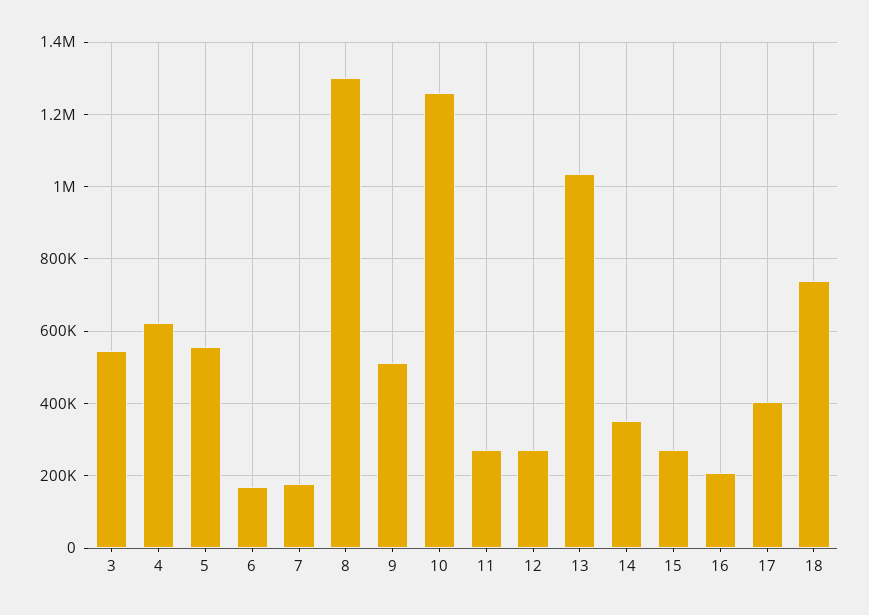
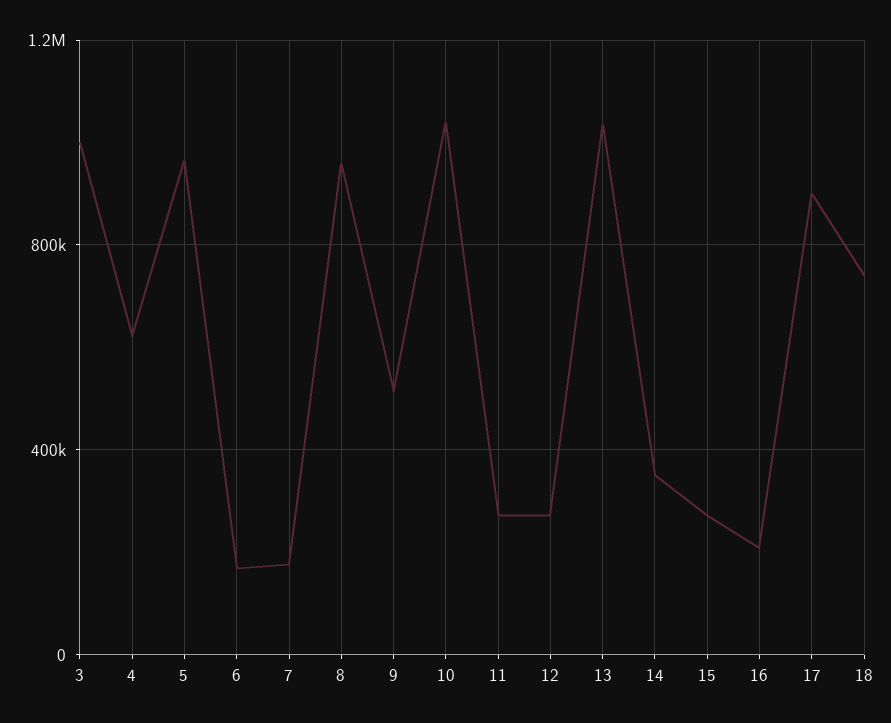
3: 540000 -> 1000000
5: 560000 -> 950000
8: 1300000 -> 950000
10: 1260000 -> 1050000
17: 400000 -> 900000

